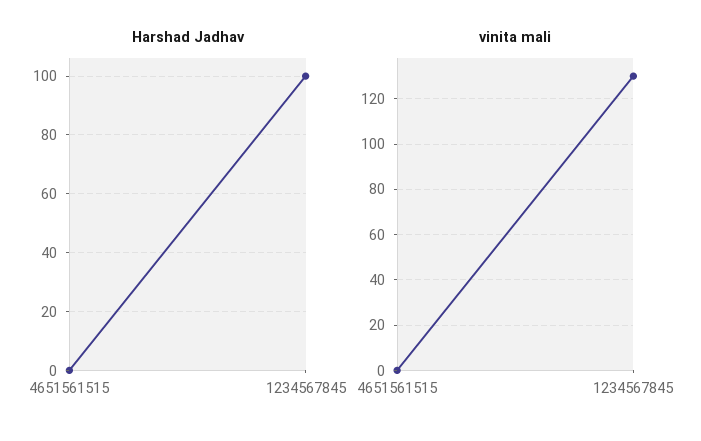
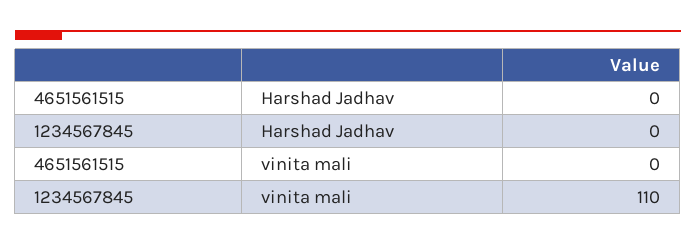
Harshad Jadhav, 1234567845: 100 -> 0
vinita mali, 1234567845: 130 -> 110

